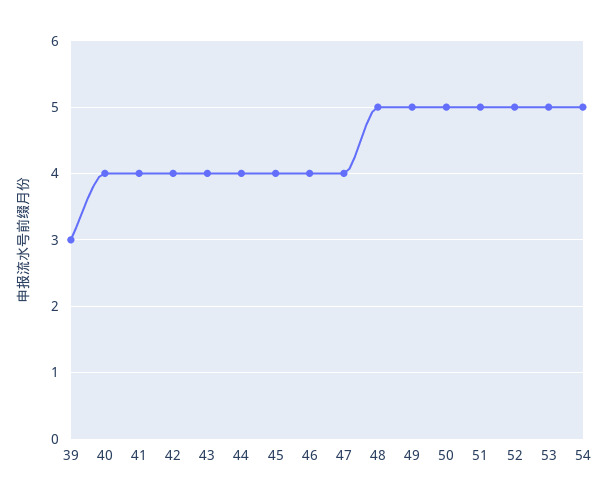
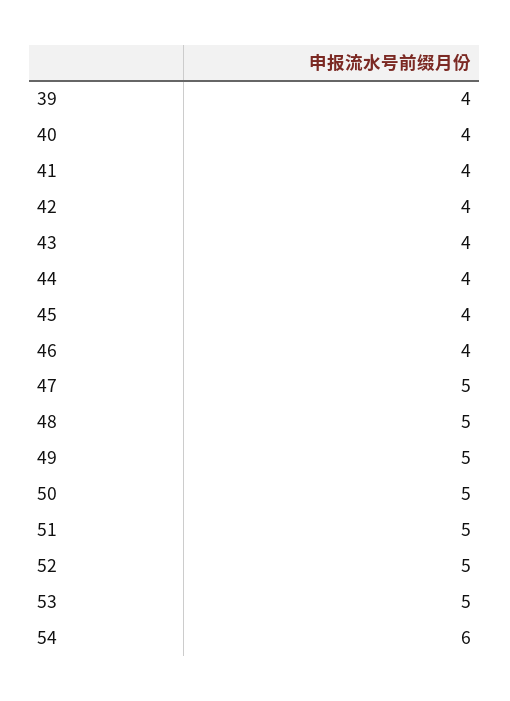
39: 3 -> 4
47: 4 -> 5
54: 5 -> 6

